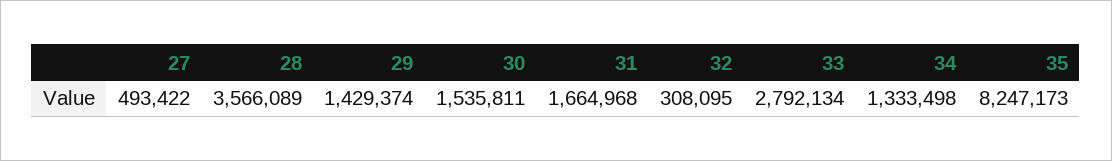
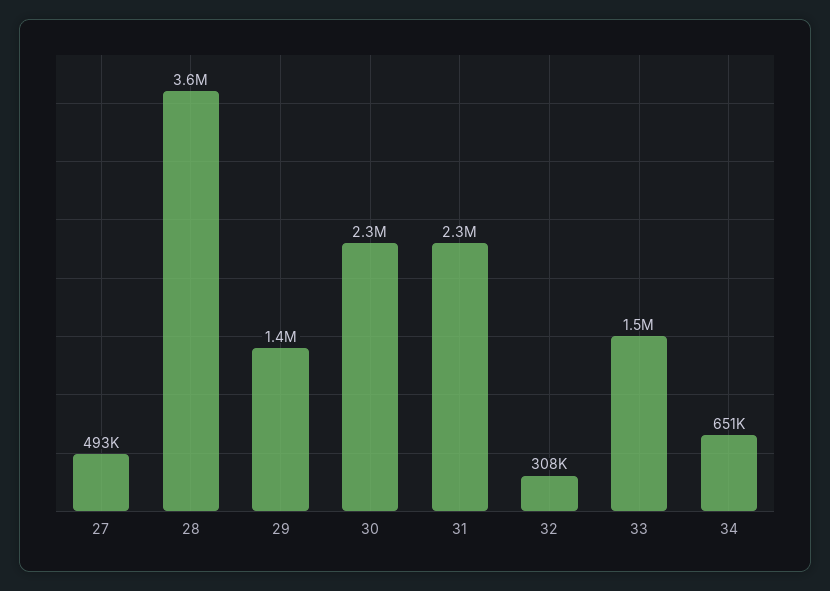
30: 1535811 -> 2300000
31: 1664968 -> 2300000
33: 2792134 -> 1500000
34: 1333498 -> 651000
35: 8247173 -> none

